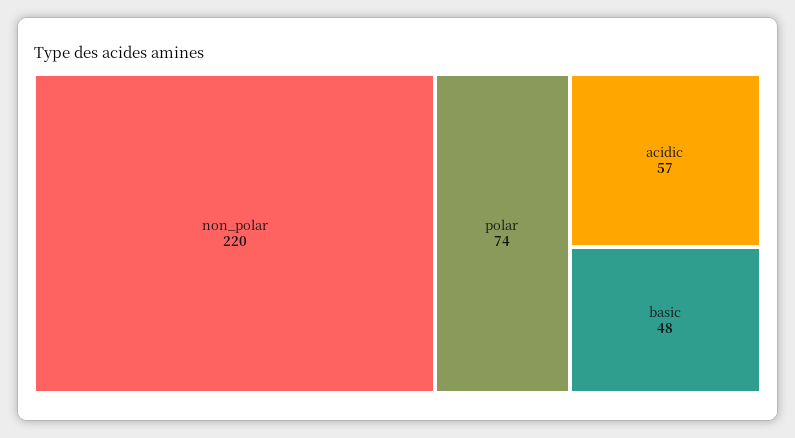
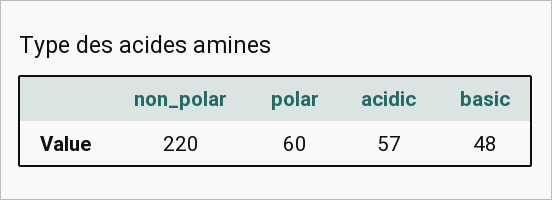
polar: 74 -> 60

